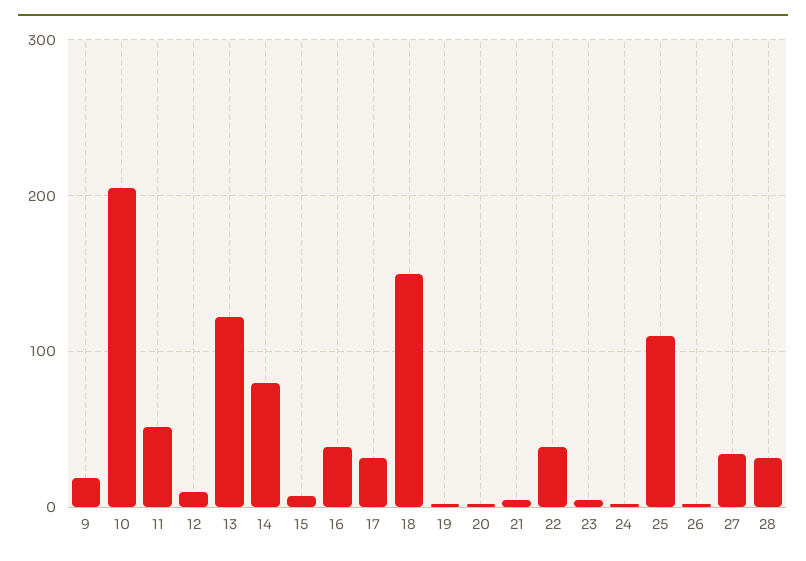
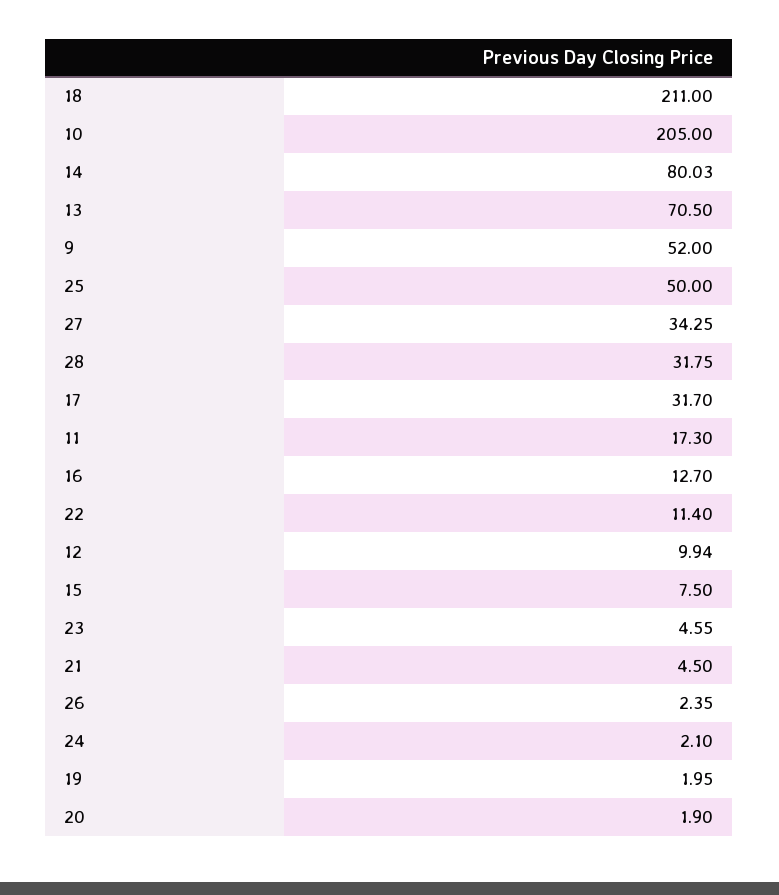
9: 20 -> 52
11: 50 -> 17.3
13: 120 -> 70.5
16: 40 -> 12.7
18: 150 -> 211
22: 40 -> 11.4
25: 110 -> 50

